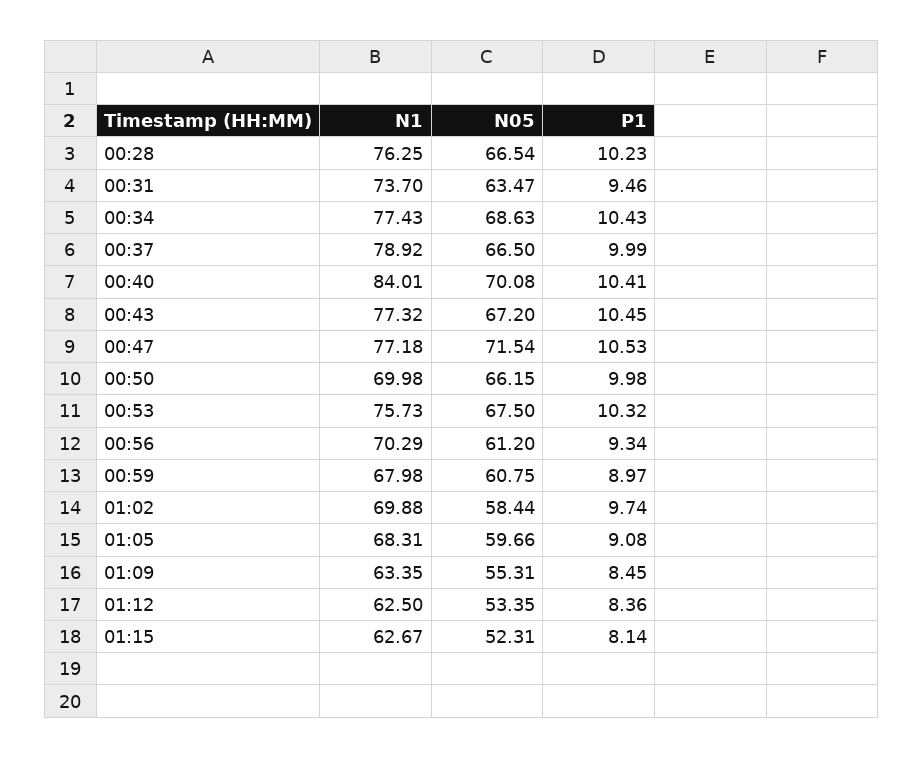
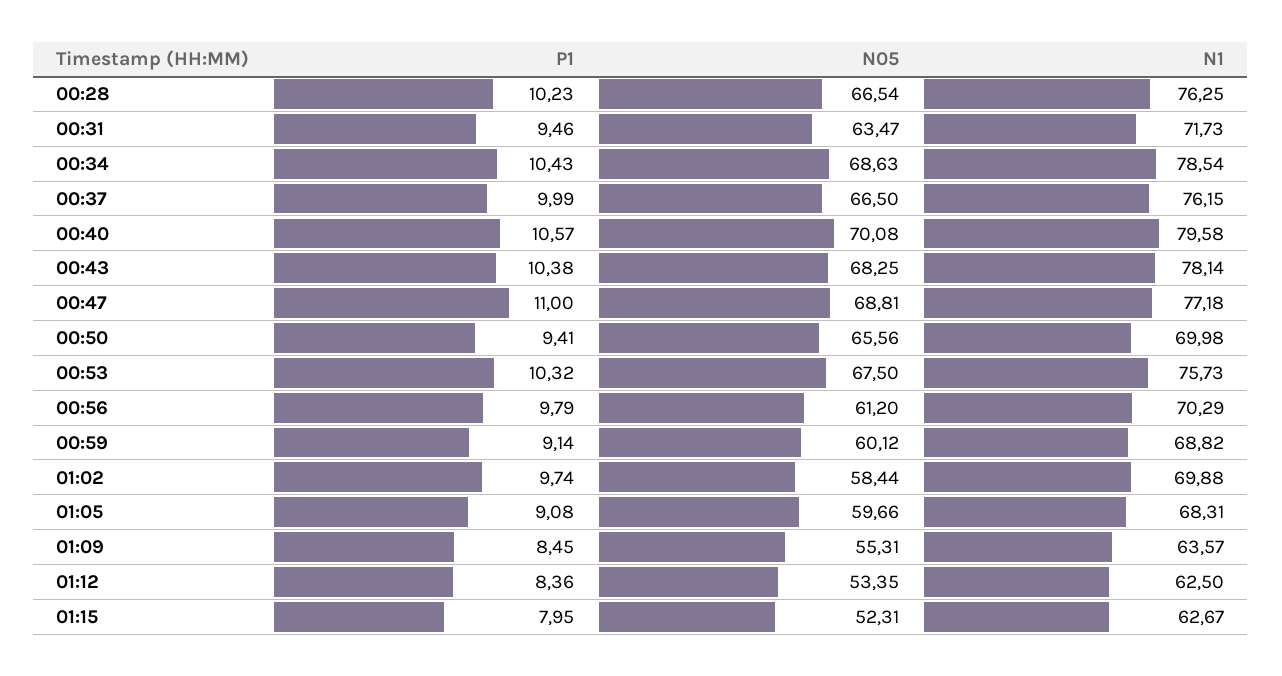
N1, 00:31: 73.7 -> 71.73
N1, 00:34: 77.43 -> 78.54
N1, 00:37: 78.92 -> 76.15
N1, 00:40: 84.01 -> 79.58
P1, 00:40: 10.41 -> 10.57
N1, 00:43: 77.32 -> 78.14
N05, 00:43: 67.2 -> 68.25
P1, 00:43: 10.45 -> 10.38
N05, 00:47: 71.54 -> 68.81
P1, 00:47: 10.53 -> 11
N05, 00:50: 66.15 -> 65.56
P1, 00:50: 9.98 -> 9.41
P1, 00:56: 9.34 -> 9.79
N1, 00:59: 67.98 -> 68.82
N05, 00:59: 60.75 -> 60.12
P1, 00:59: 8.97 -> 9.14
N1, 01:09: 63.35 -> 63.57
P1, 01:15: 8.14 -> 7.95

